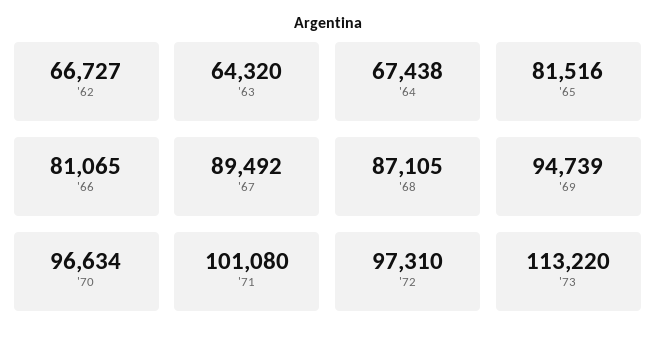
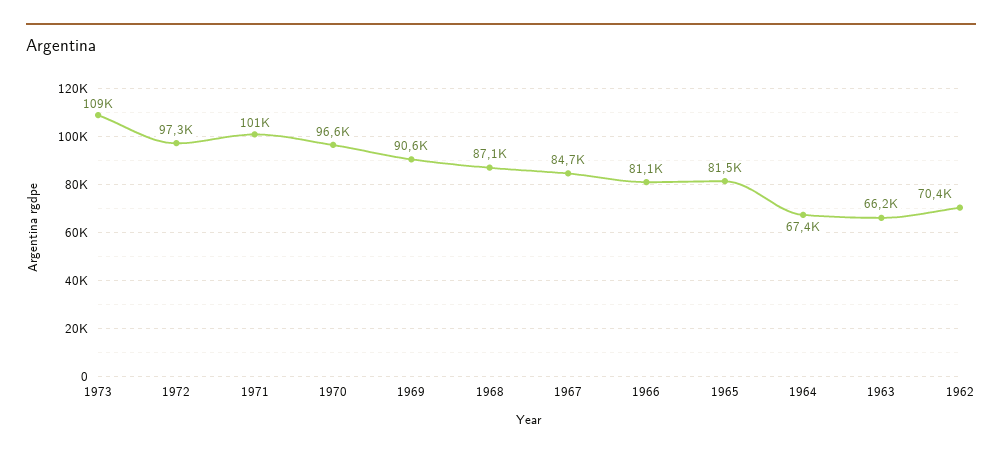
'62: 66727 -> 70400
'63: 64320 -> 66200
'67: 89492 -> 84700
'69: 94739 -> 90600
'73: 113220 -> 109000

